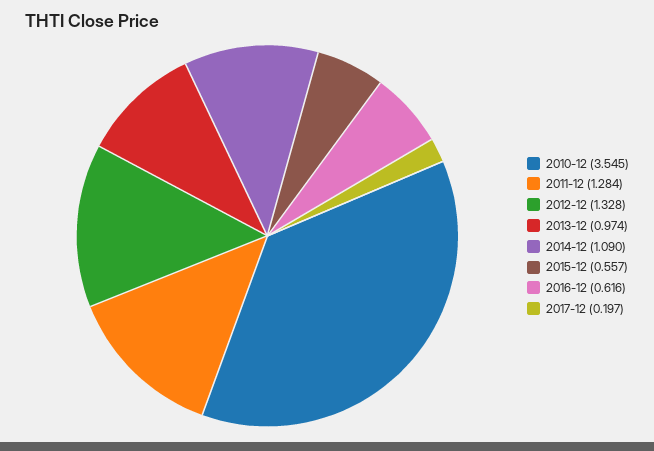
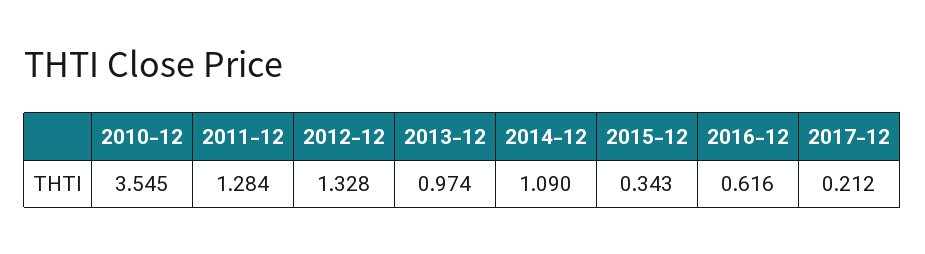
2015-12: 0.557 -> 0.343
2017-12: 0.197 -> 0.212

